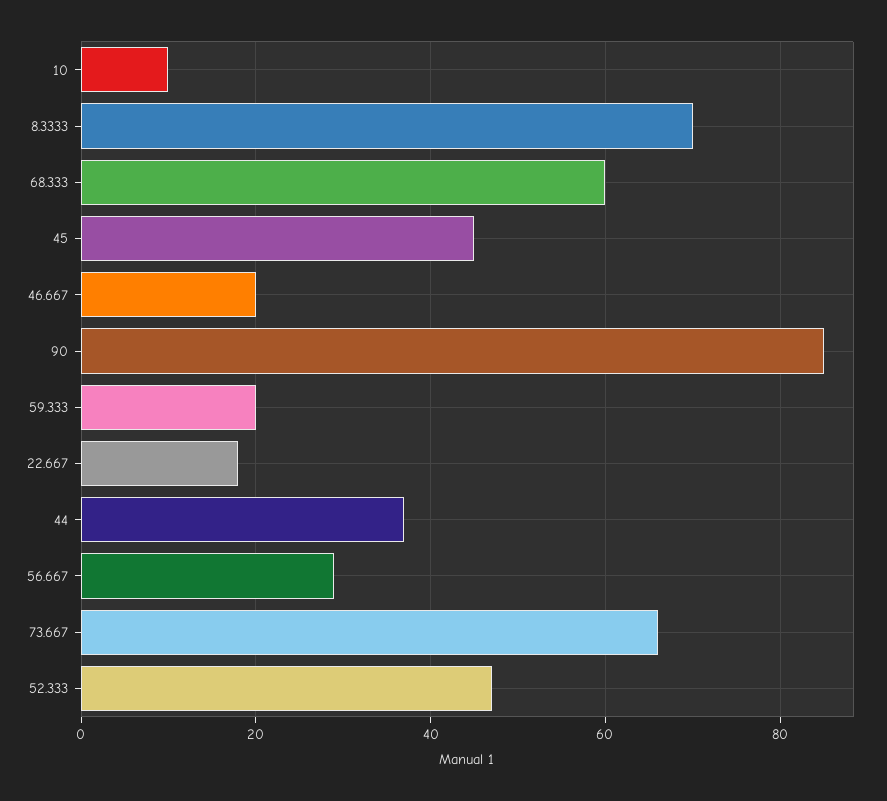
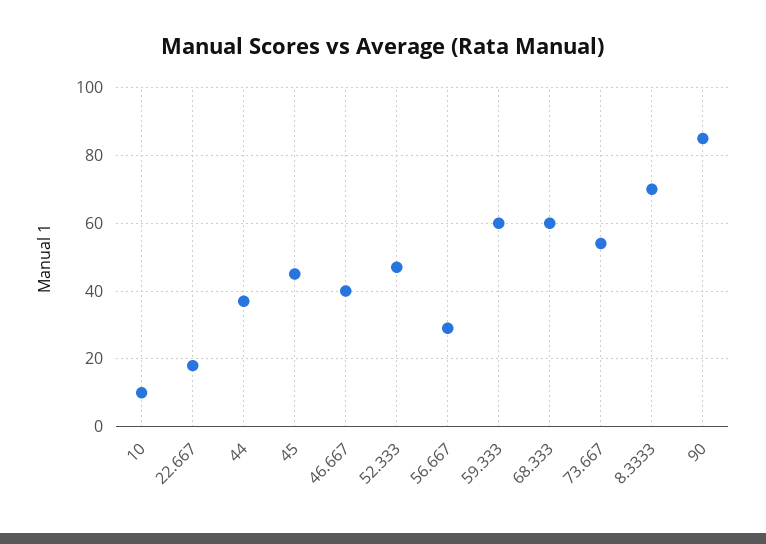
46.667: 20 -> 40
59.333: 20 -> 60
73.667: 65 -> 55

